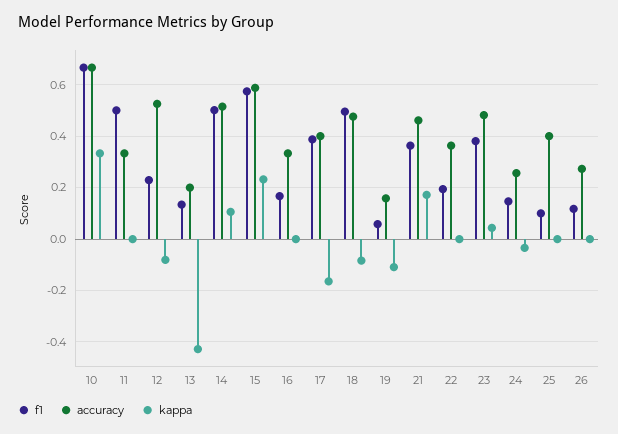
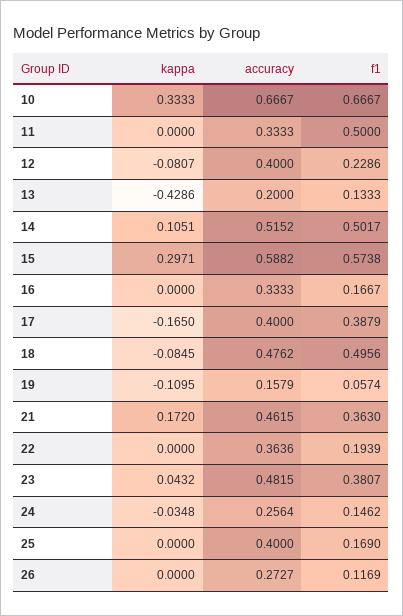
accuracy, 12: 0.525 -> 0.4
kappa, 15: 0.225 -> 0.2971
f1, 25: 0.1 -> 0.169

